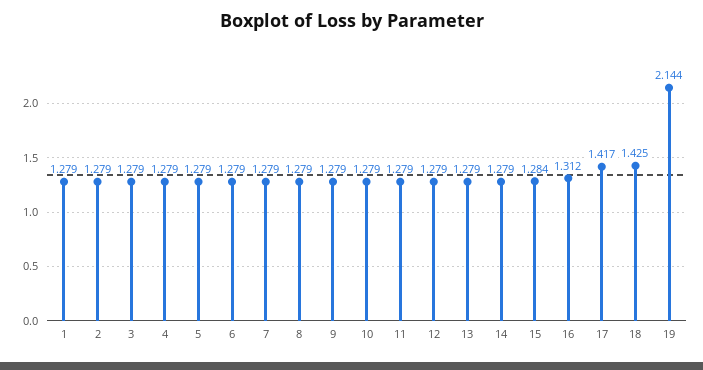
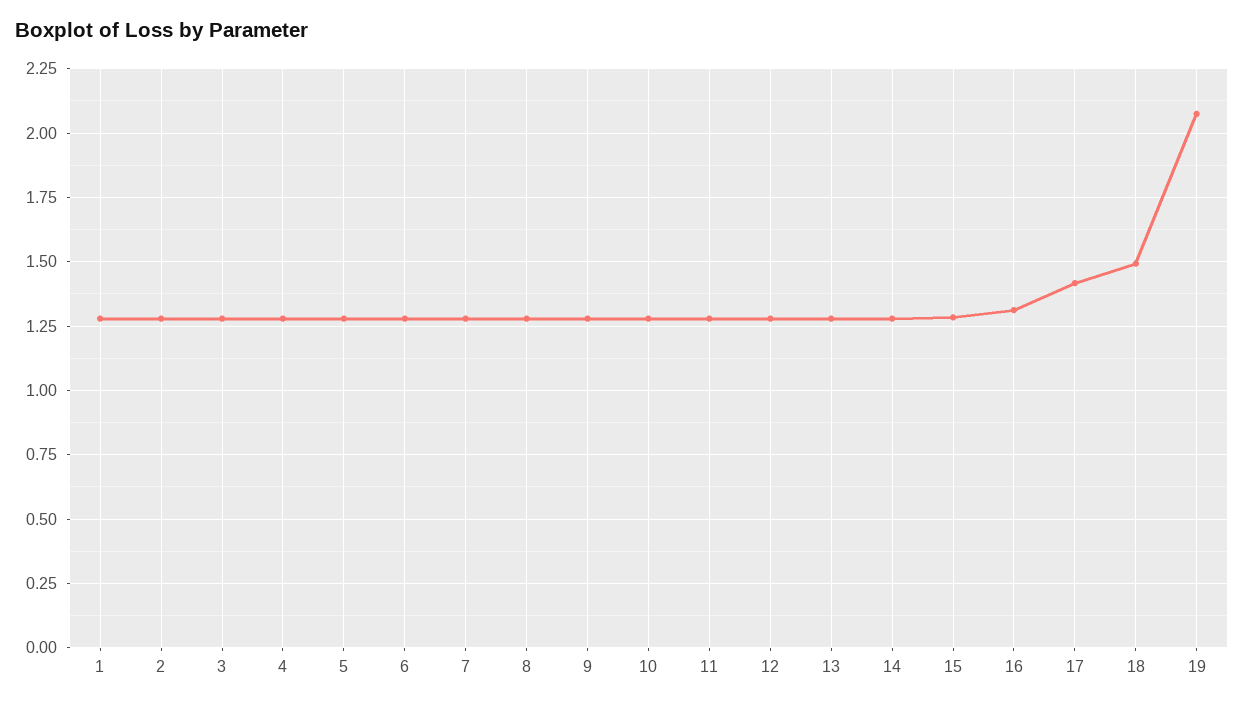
18: 1.425 -> 1.5
19: 2.144 -> 2.075

